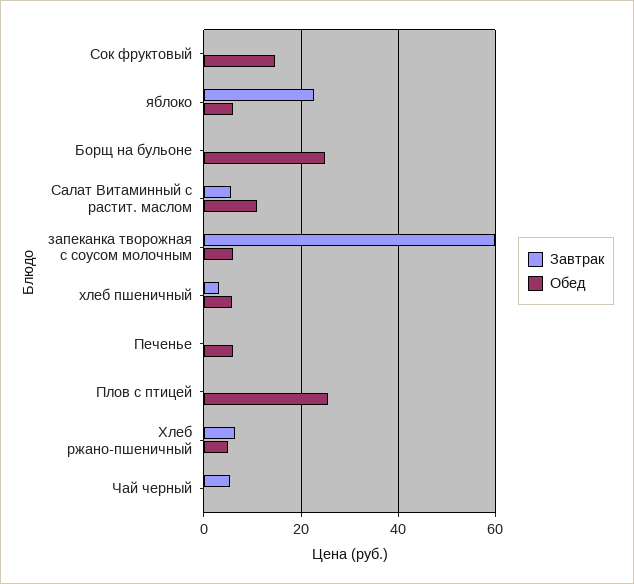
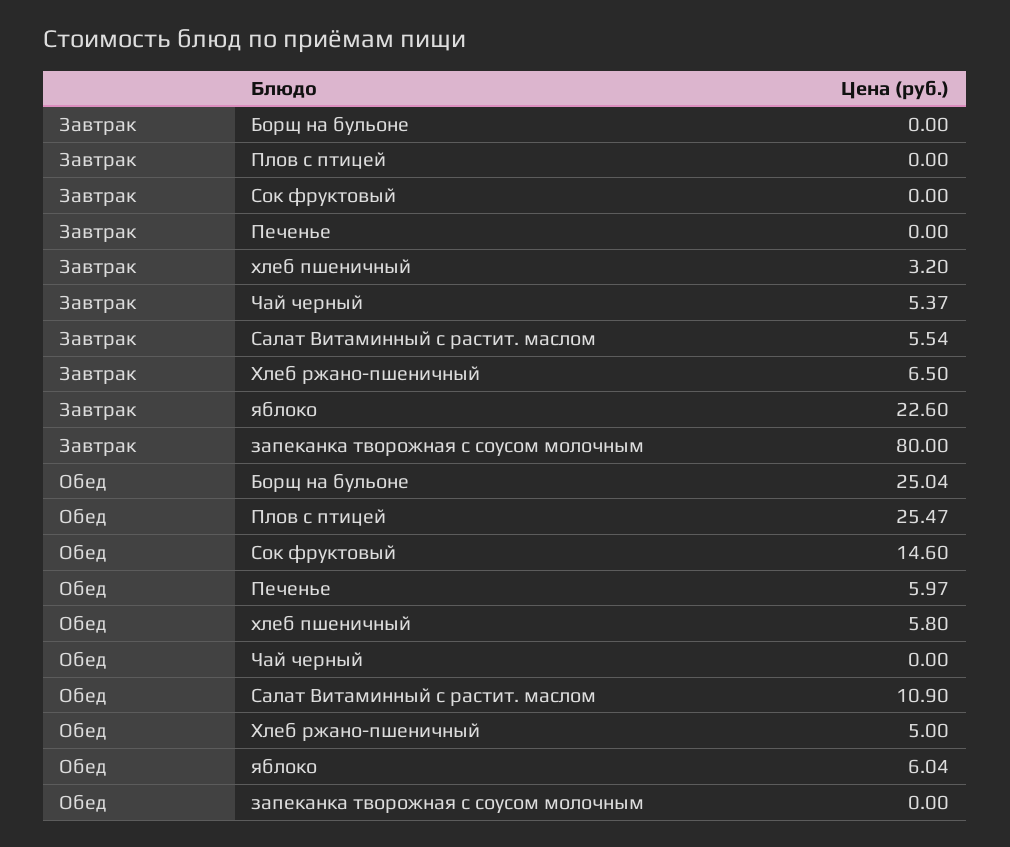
Завтрак, запеканка творожная с соусом молочным: 60 -> 80
Обед, запеканка творожная с соусом молочным: 6 -> 0

